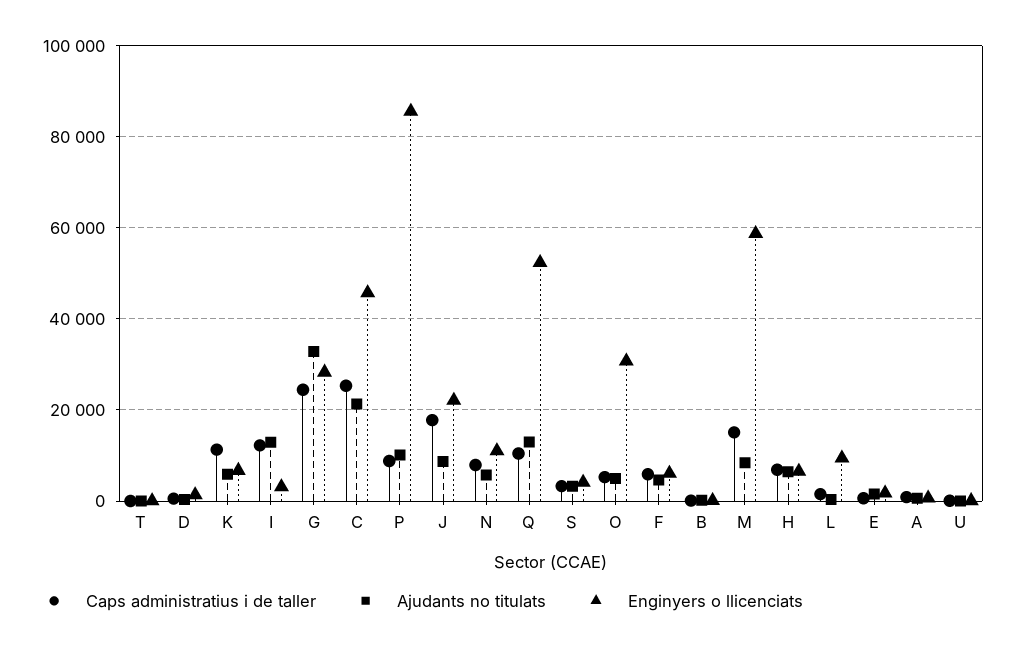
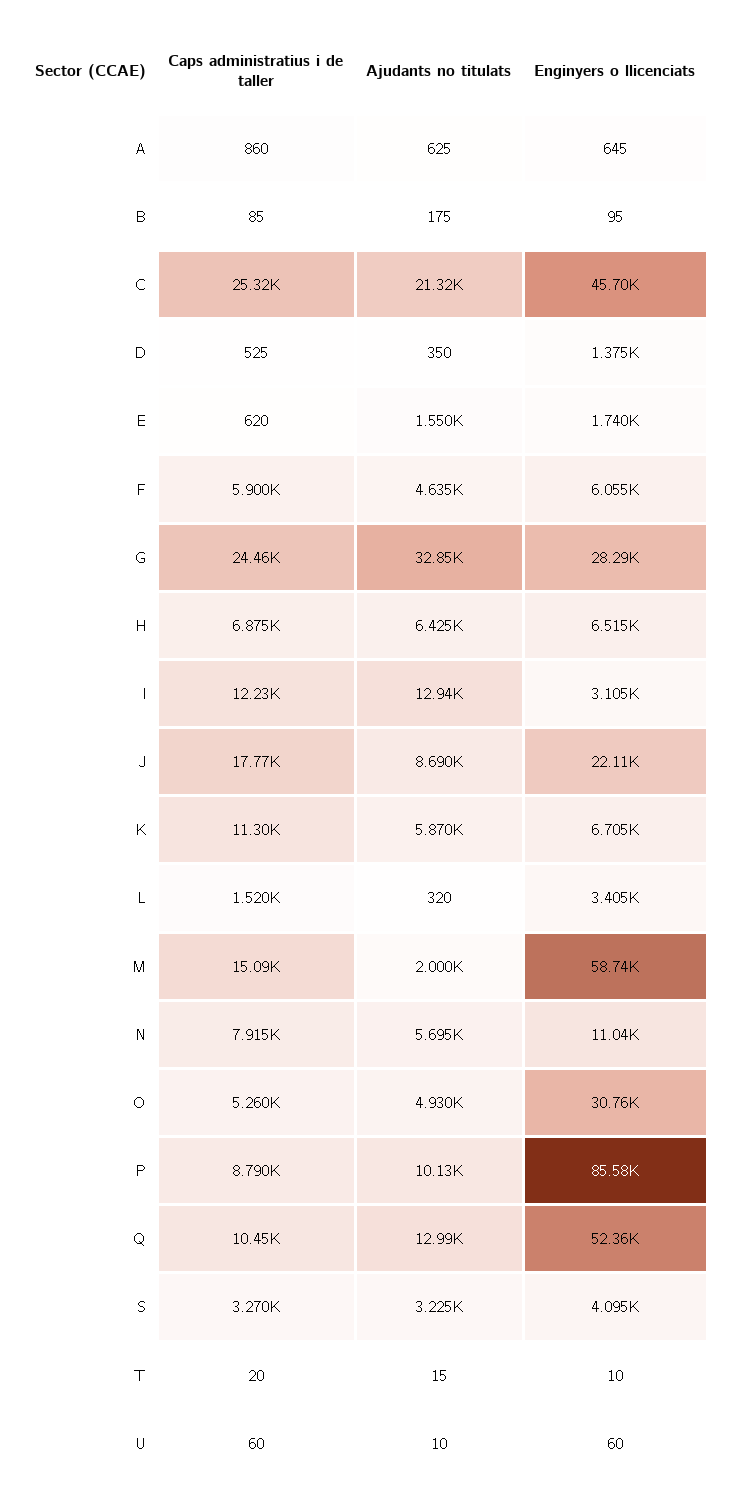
Ajudants no titulats, M: 8000 -> 2000
Enginyers o llicenciats, L: 10000 -> 3405

